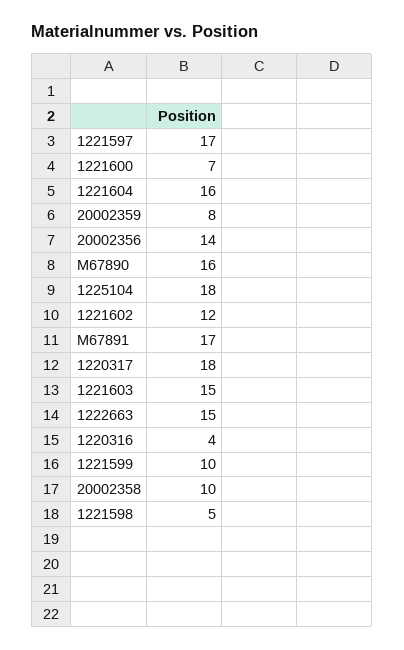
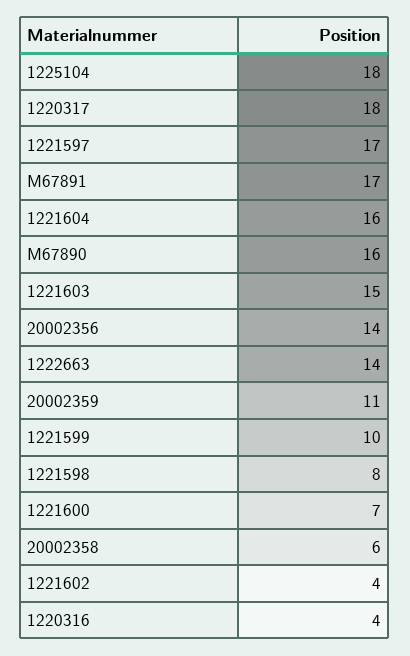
20002359: 8 -> 11
1221602: 12 -> 4
1222663: 15 -> 14
20002358: 10 -> 6
1221598: 5 -> 8

